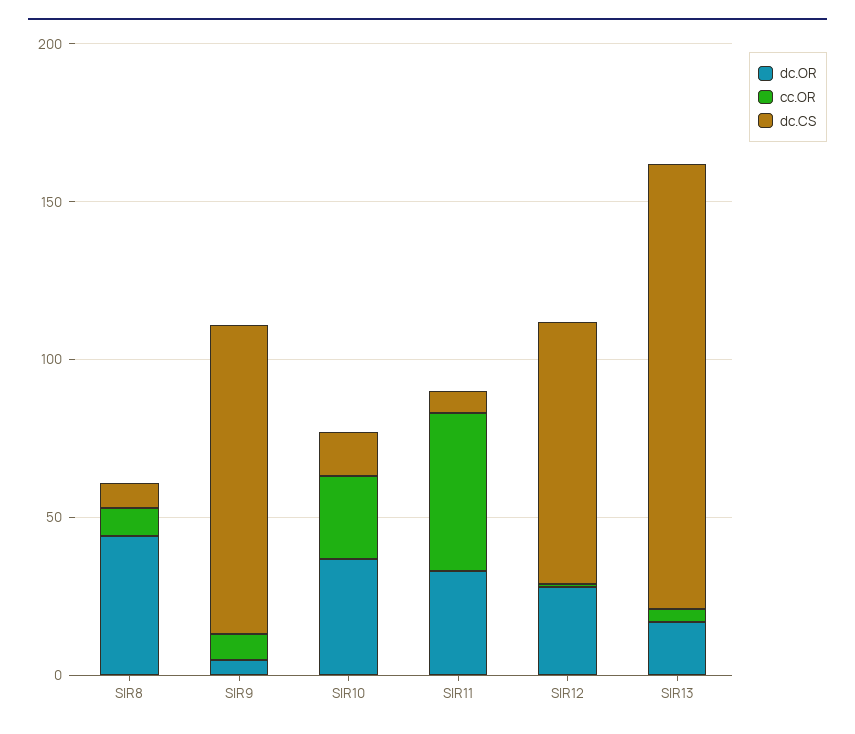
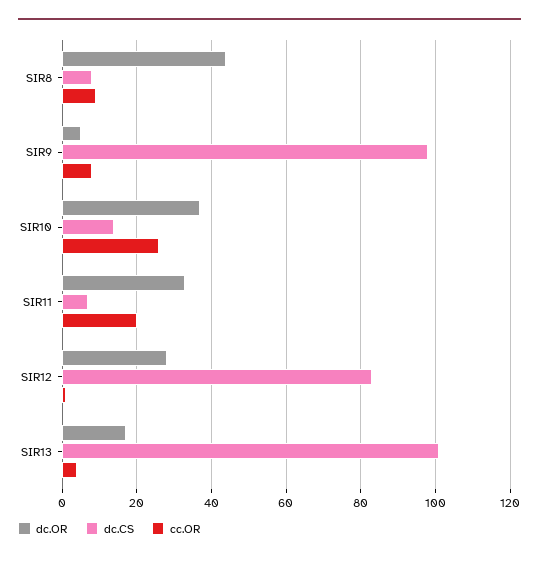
cc.OR, SIR11: 50 -> 20
dc.CS, SIR13: 140 -> 100

